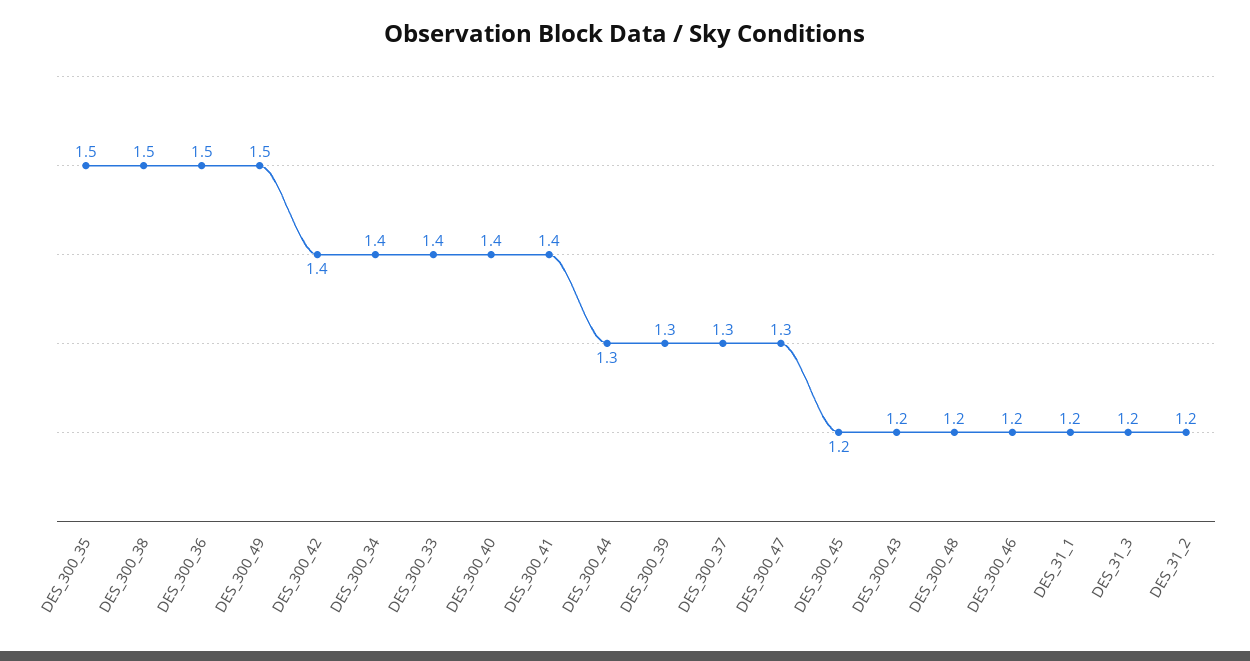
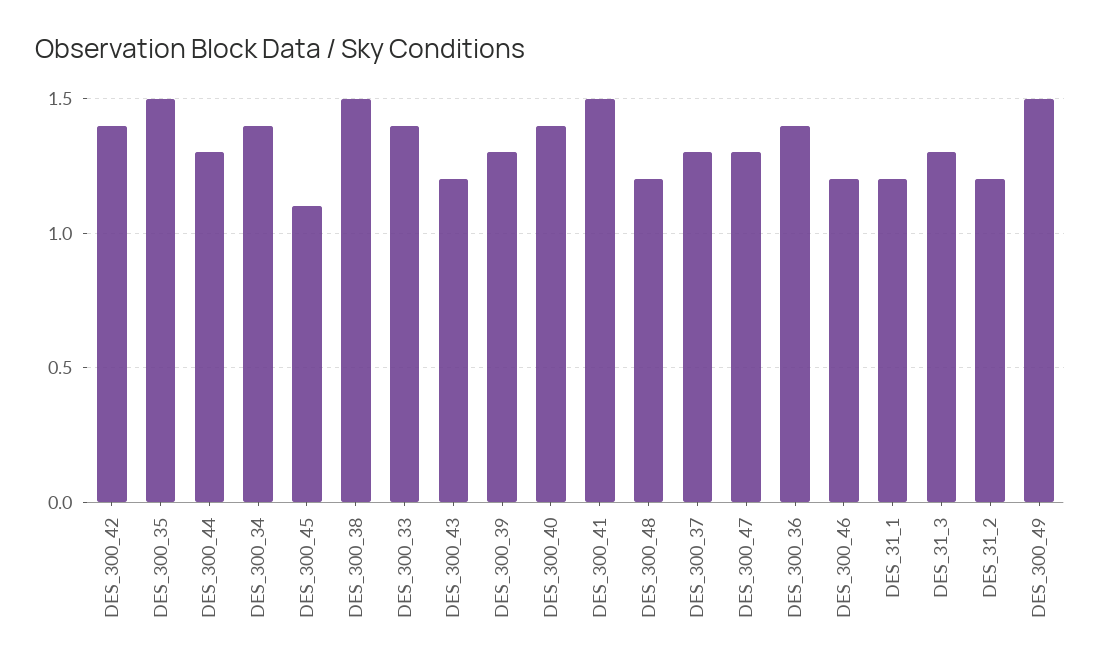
DES_300_36: 1.5 -> 1.4
DES_300_41: 1.4 -> 1.5
DES_300_45: 1.2 -> 1.1
DES_31_3: 1.2 -> 1.3

